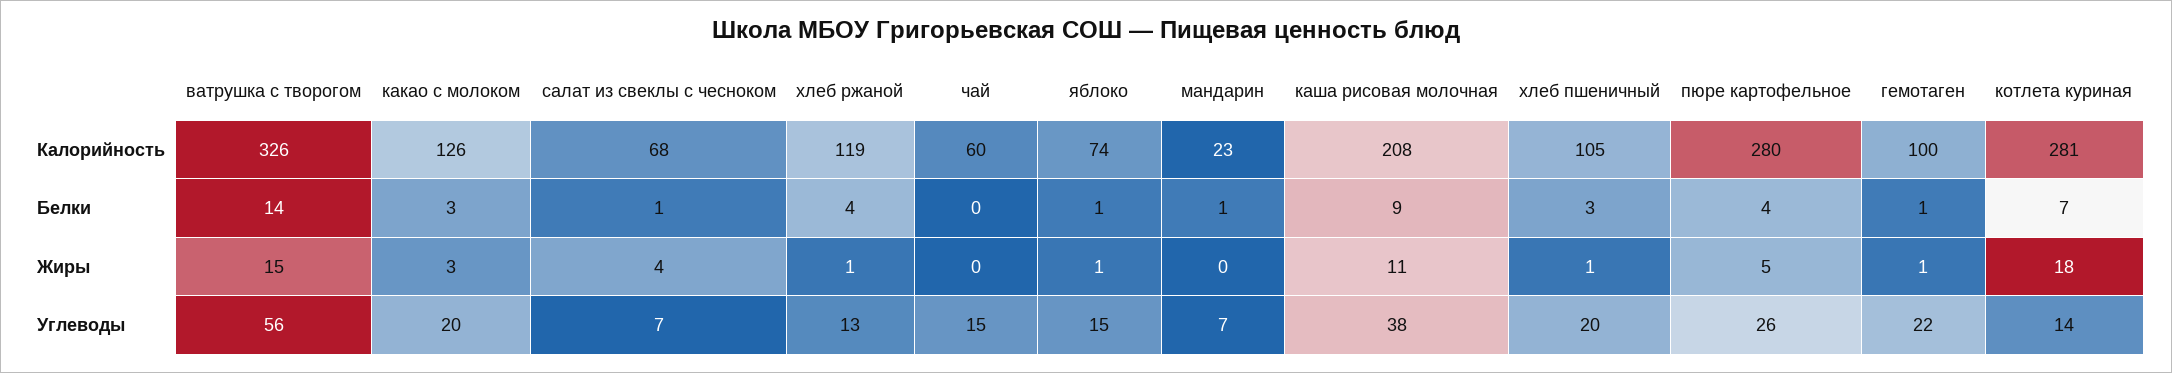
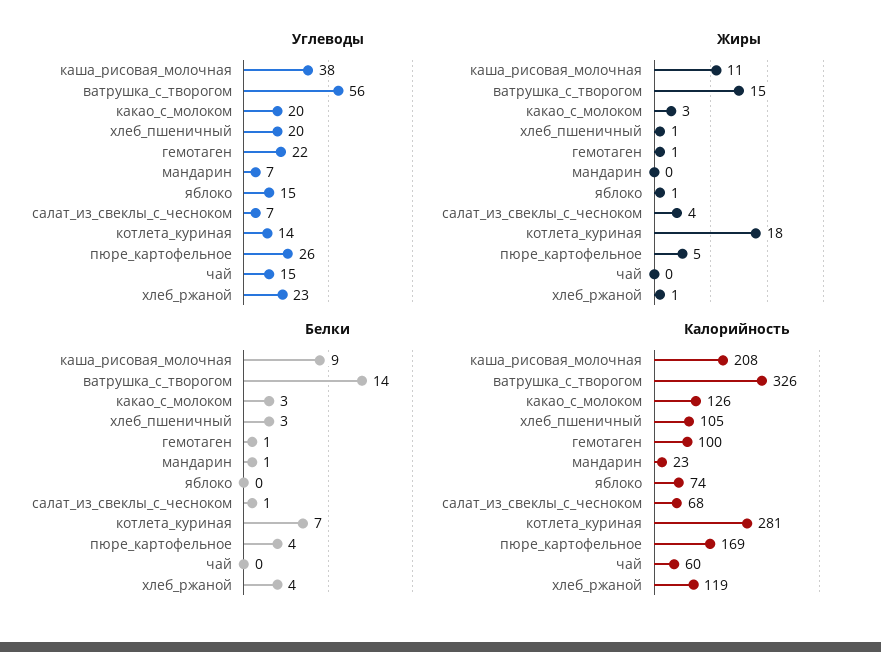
Калорийность, пюре картофельное: 280 -> 169
Белки, яблоко: 1 -> 0
Углеводы, хлеб ржаной: 13 -> 23

